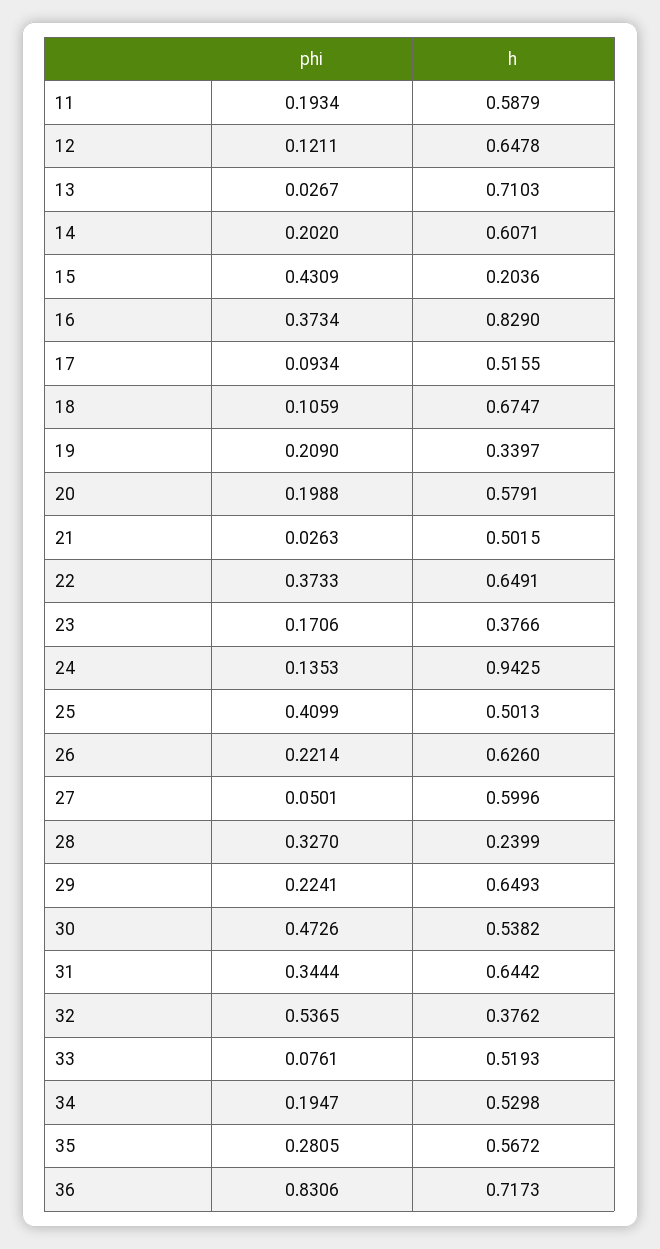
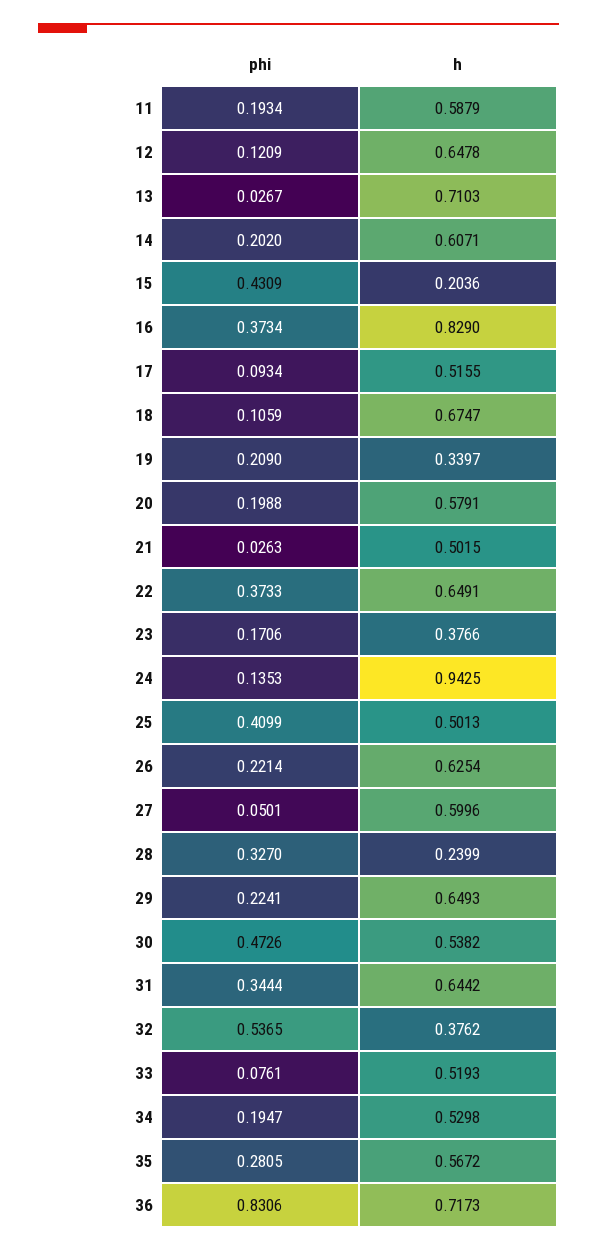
phi, 12: 0.1211 -> 0.1209
h, 26: 0.626 -> 0.6254

